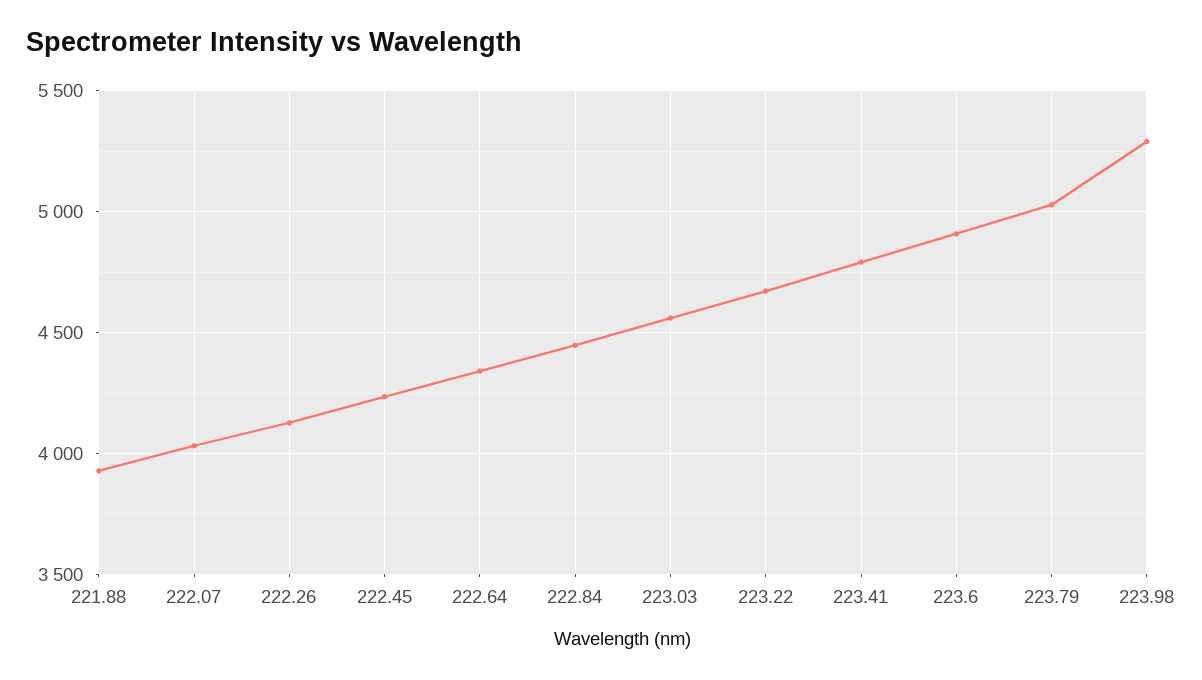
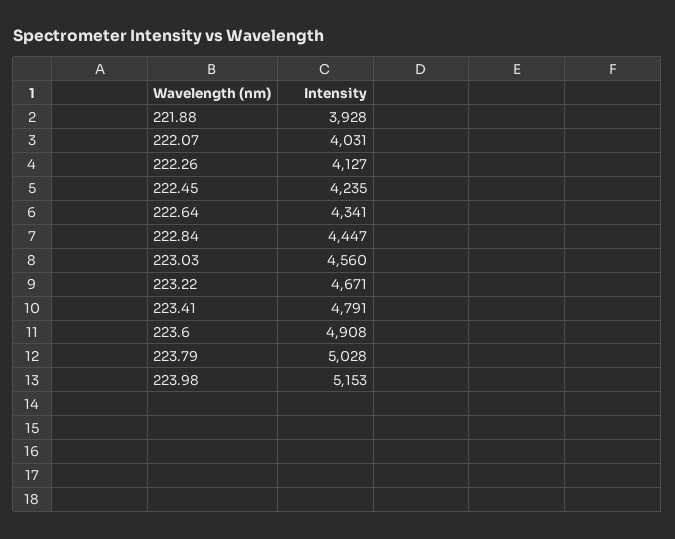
223.98: 5300 -> 5153

